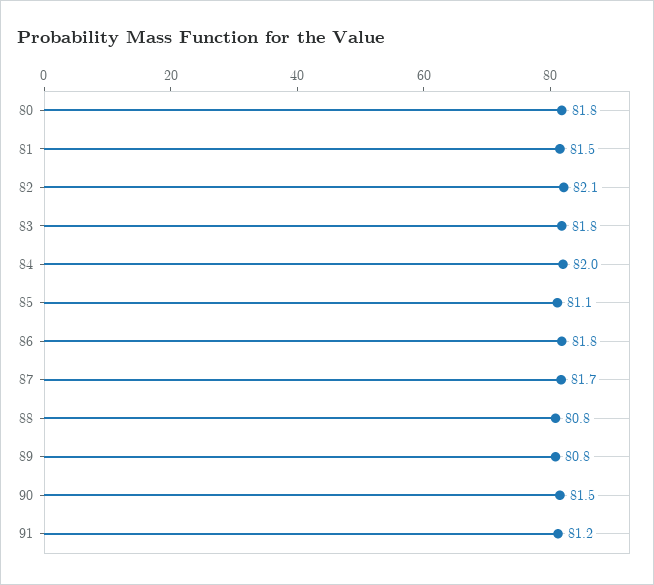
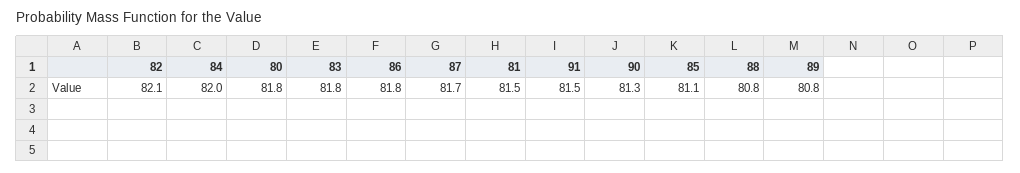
90: 81.5 -> 81.3
91: 81.2 -> 81.5

